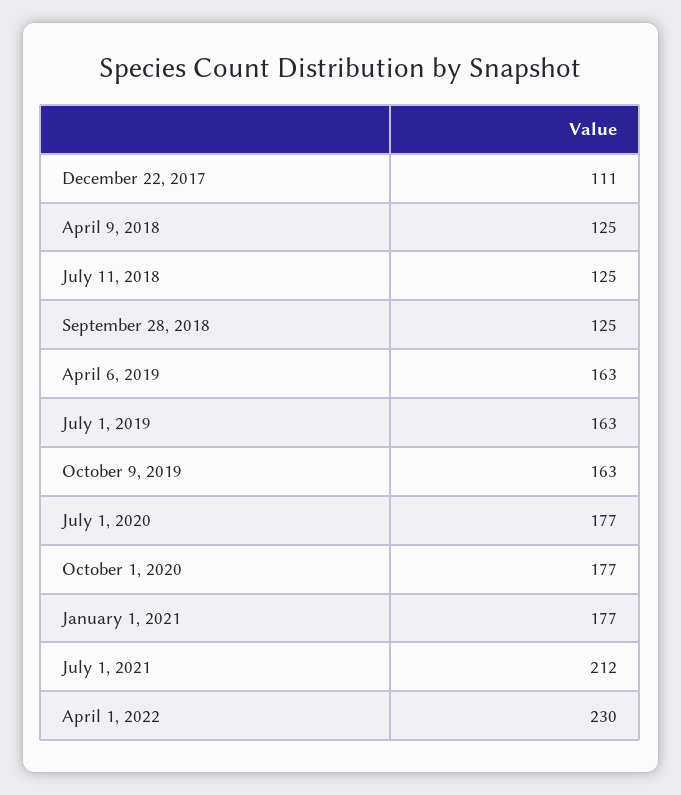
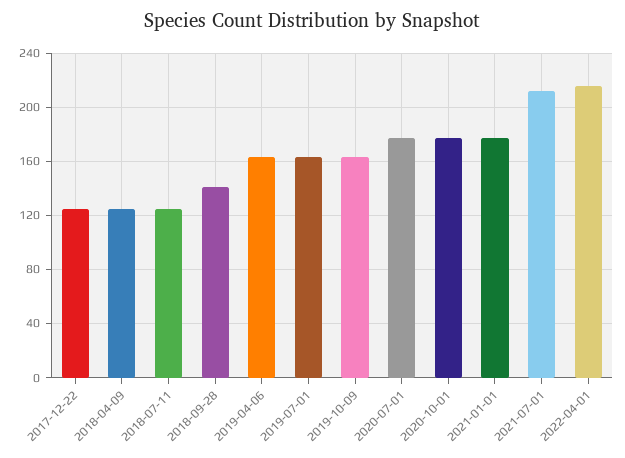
December 22, 2017: 111 -> 125
September 28, 2018: 125 -> 140
April 1, 2022: 230 -> 215

